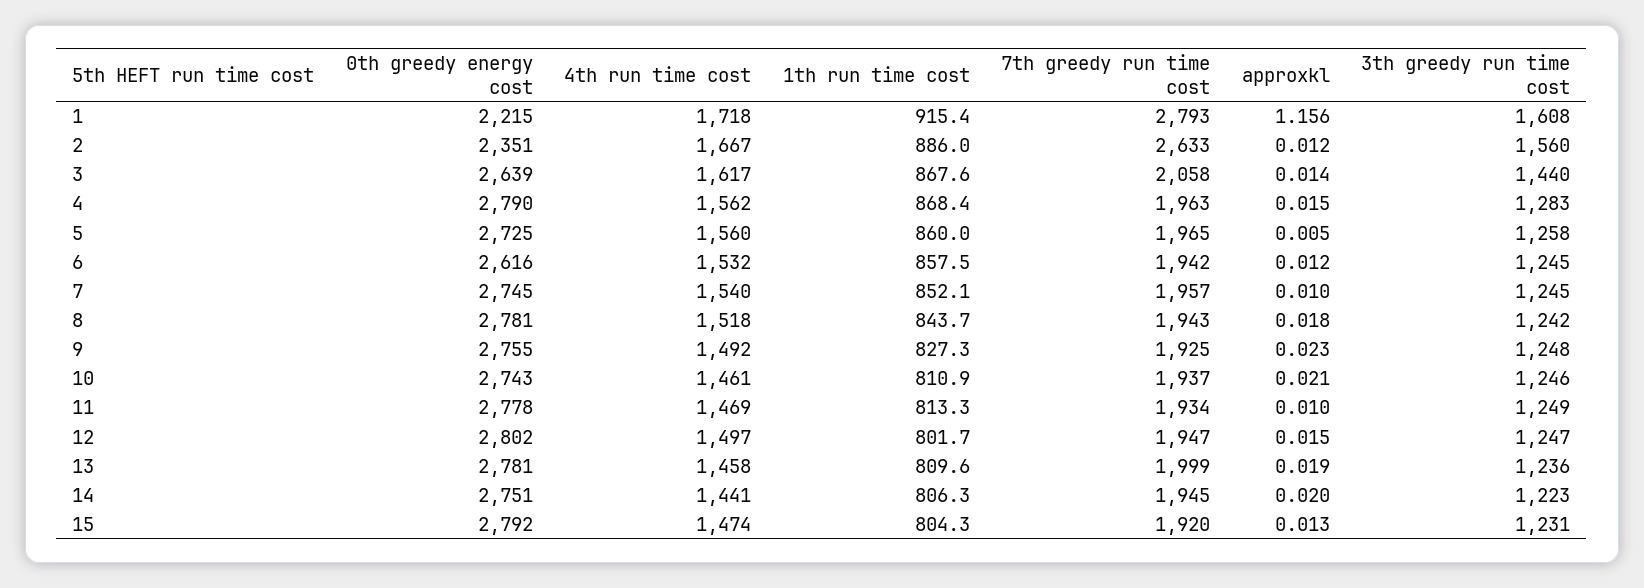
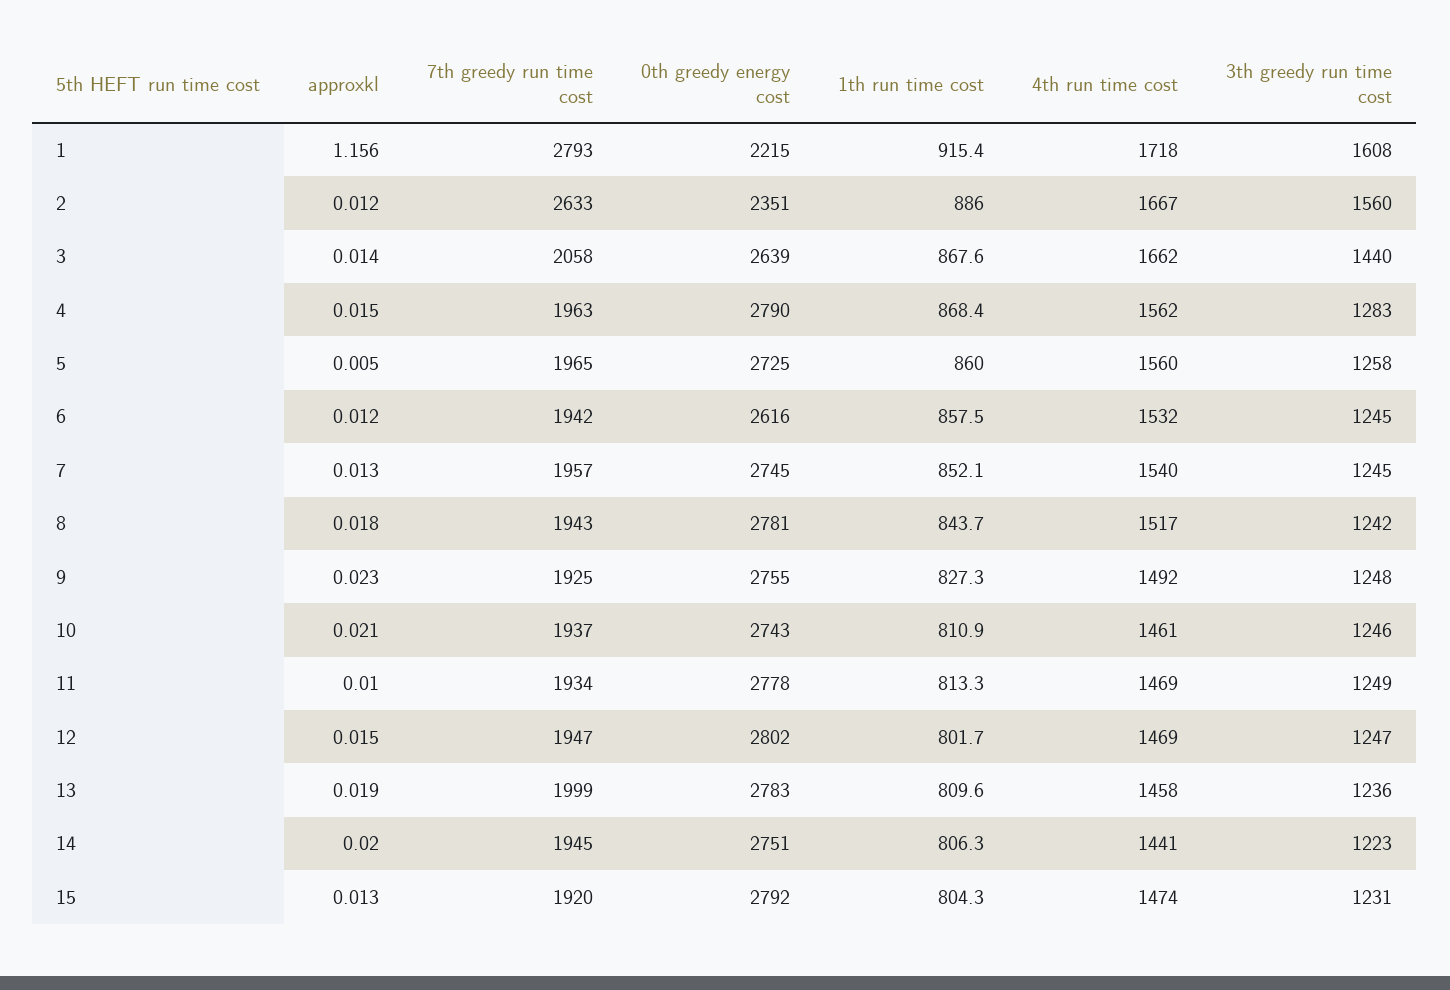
4th run time cost, 3: 1617 -> 1662
approxkl, 7: 0.01 -> 0.013
4th run time cost, 8: 1518 -> 1517
4th run time cost, 12: 1497 -> 1469
0th greedy energy cost, 13: 2781 -> 2783

